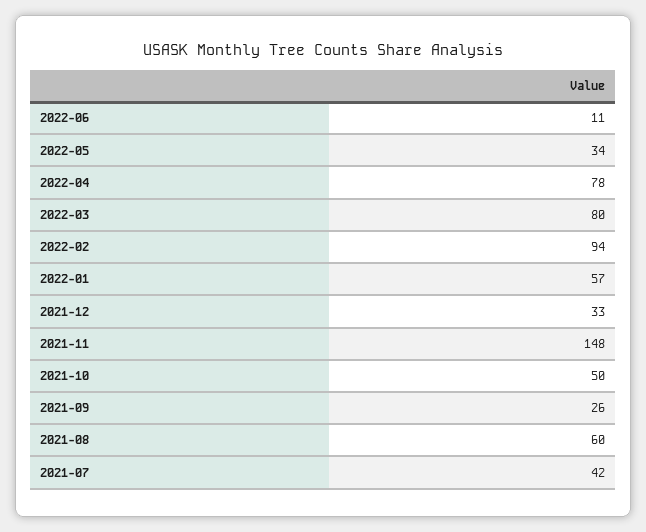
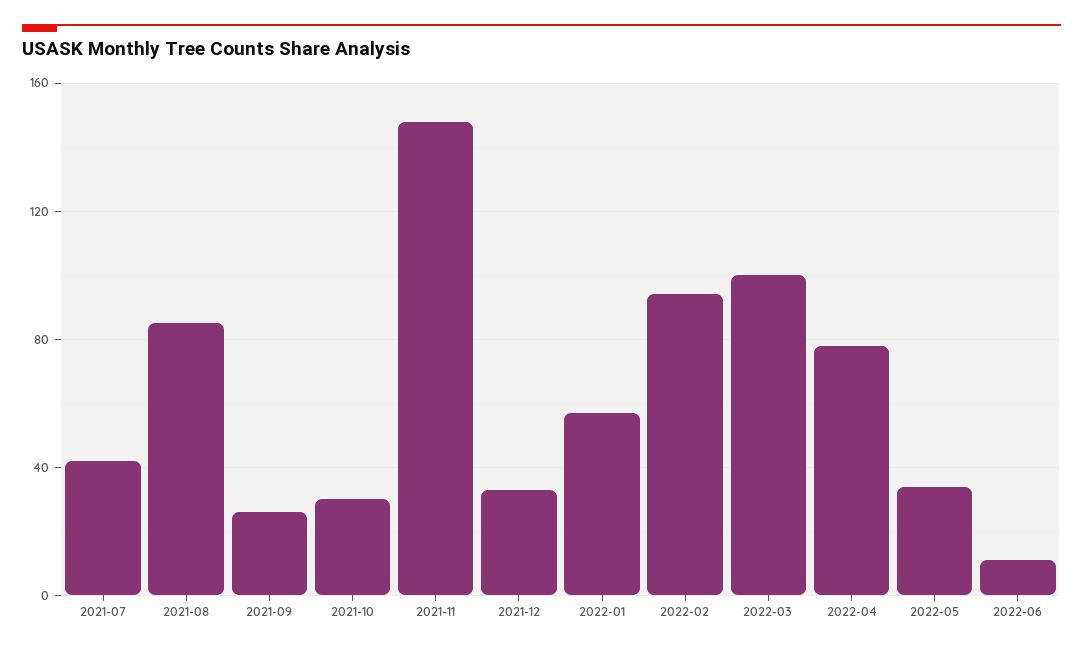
2022-03: 80 -> 100
2021-10: 50 -> 30
2021-08: 60 -> 85

